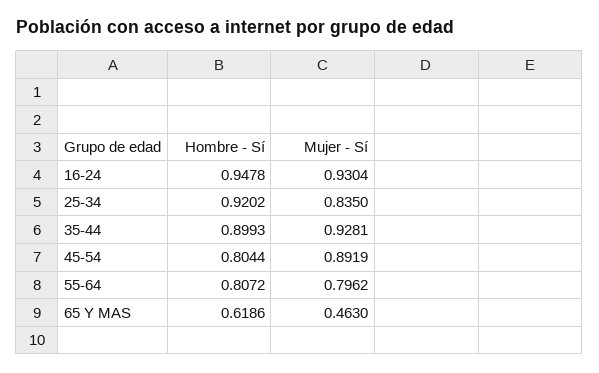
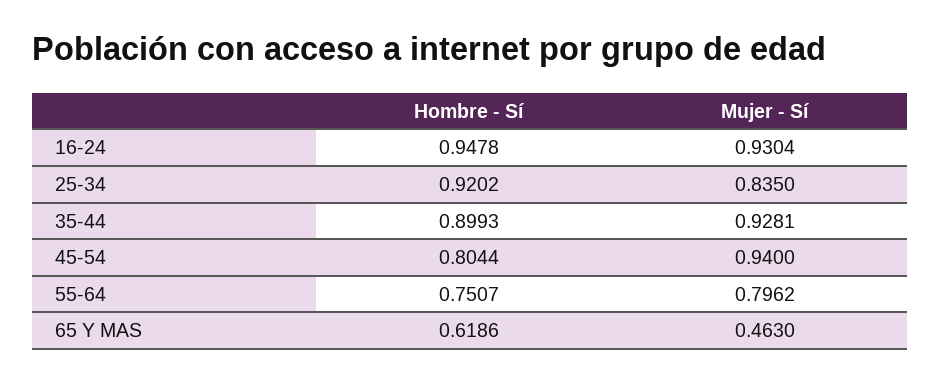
Mujer - Sí, 45-54: 0.8919 -> 0.94
Hombre - Sí, 55-64: 0.8072 -> 0.7507

